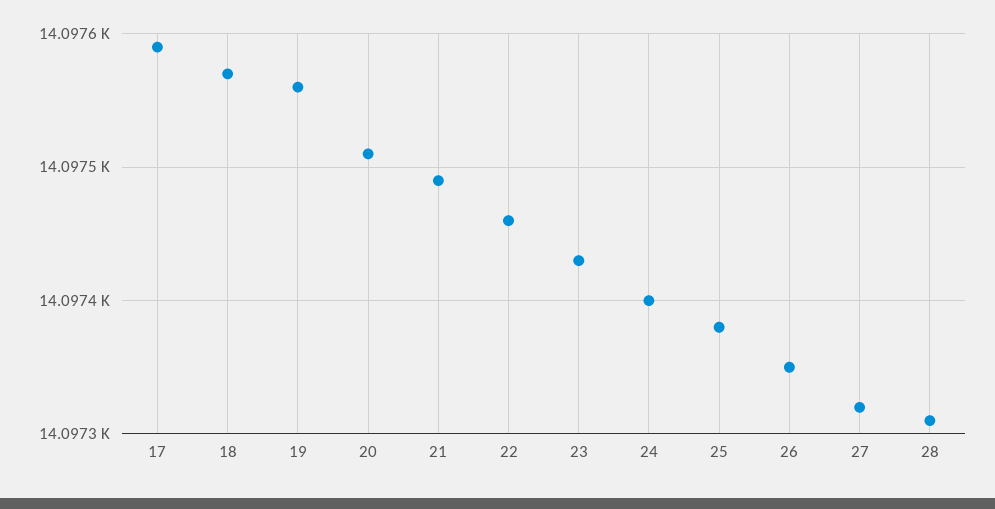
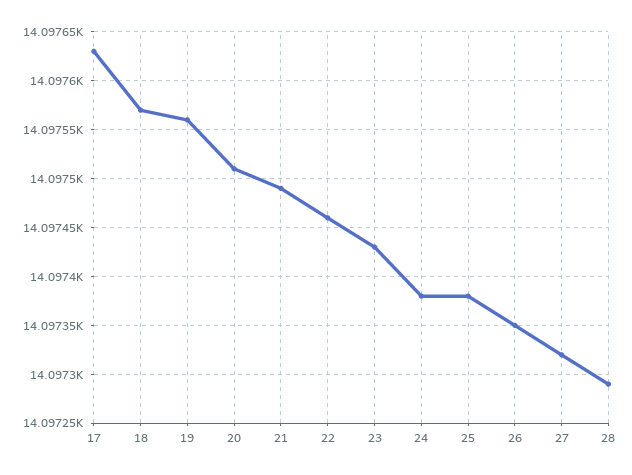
17: 14097.59 -> 14097.63
24: 14097.4 -> 14097.38
28: 14097.31 -> 14097.29

